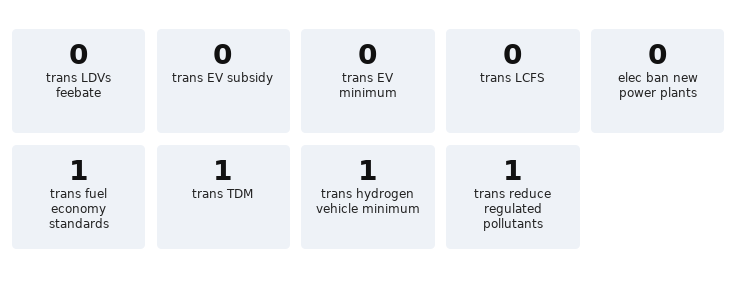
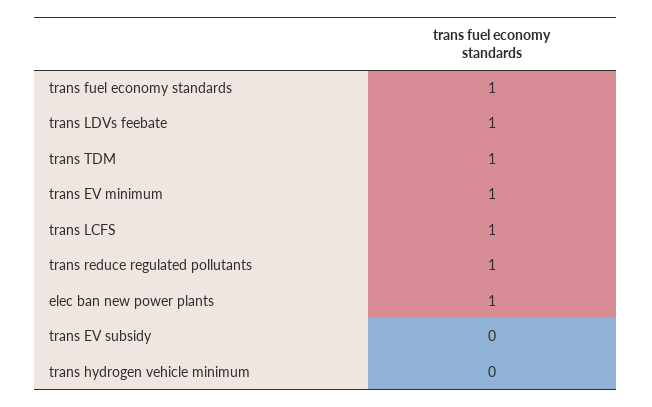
trans LDVs feebate: 0 -> 1
trans EV minimum: 0 -> 1
trans LCFS: 0 -> 1
elec ban new power plants: 0 -> 1
trans hydrogen vehicle minimum: 1 -> 0

